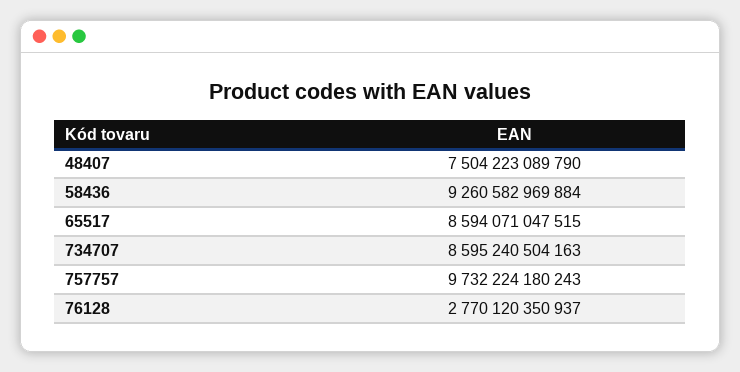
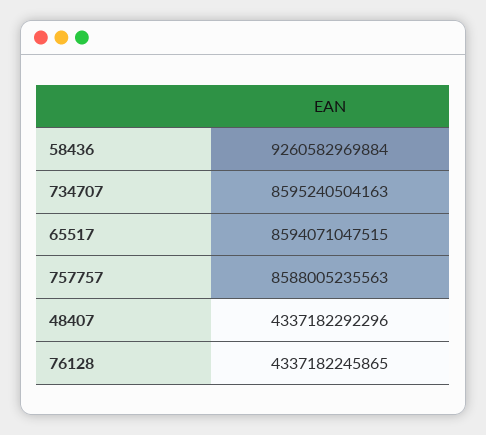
48407: 7504223089790 -> 4337182292296
757757: 9732224180243 -> 8588005235563
76128: 2770120350937 -> 4337182245865

